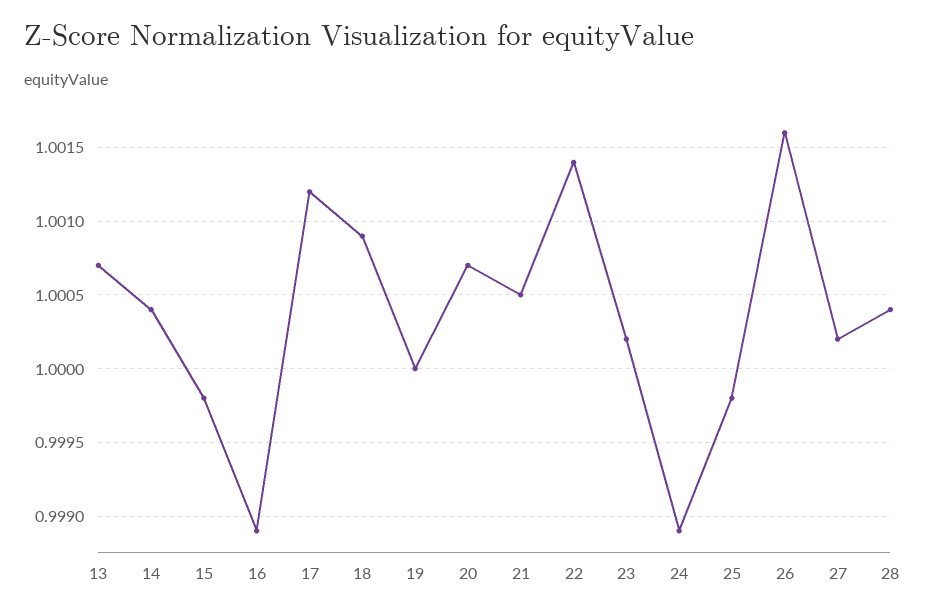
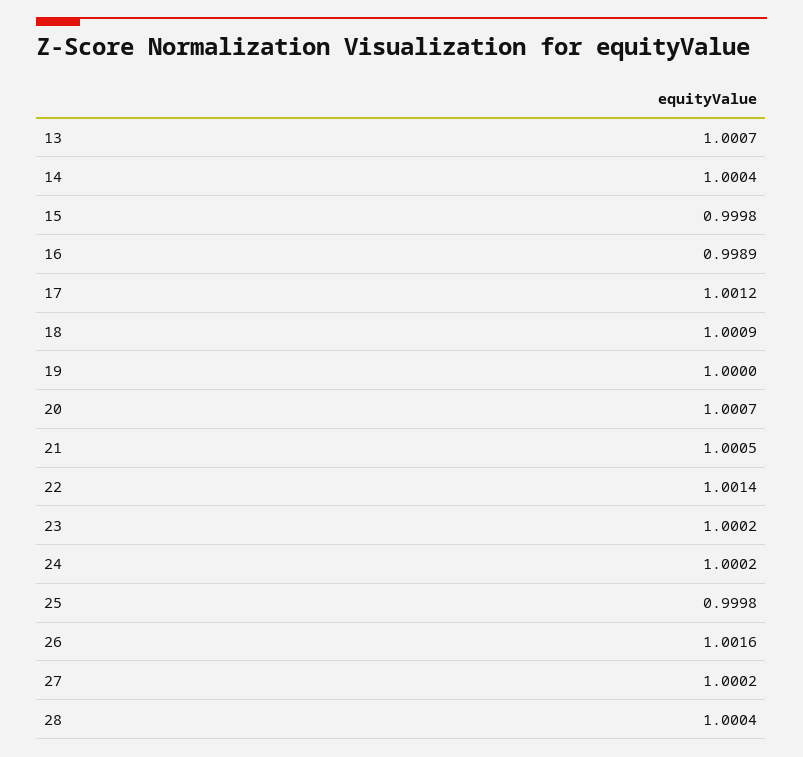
24: 0.9989 -> 1.0002

